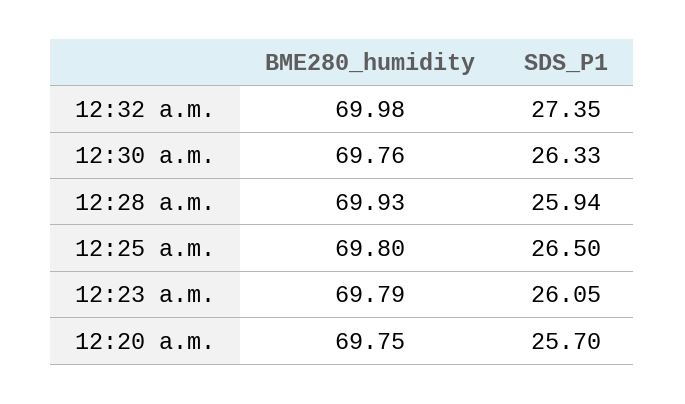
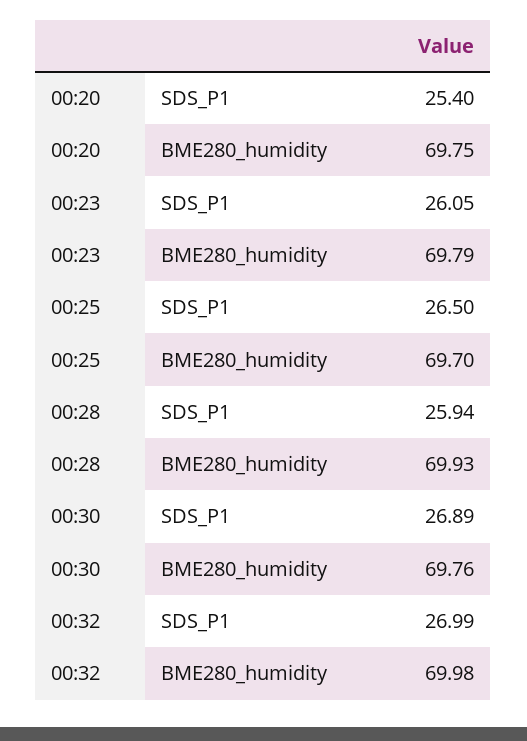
SDS_P1, 12:32 a.m.: 27.35 -> 26.99
SDS_P1, 12:30 a.m.: 26.33 -> 26.89
BME280_humidity, 12:25 a.m.: 69.8 -> 69.7
SDS_P1, 12:20 a.m.: 25.7 -> 25.4

